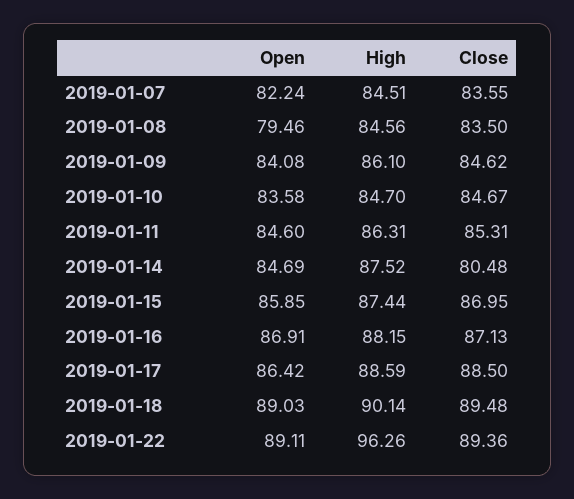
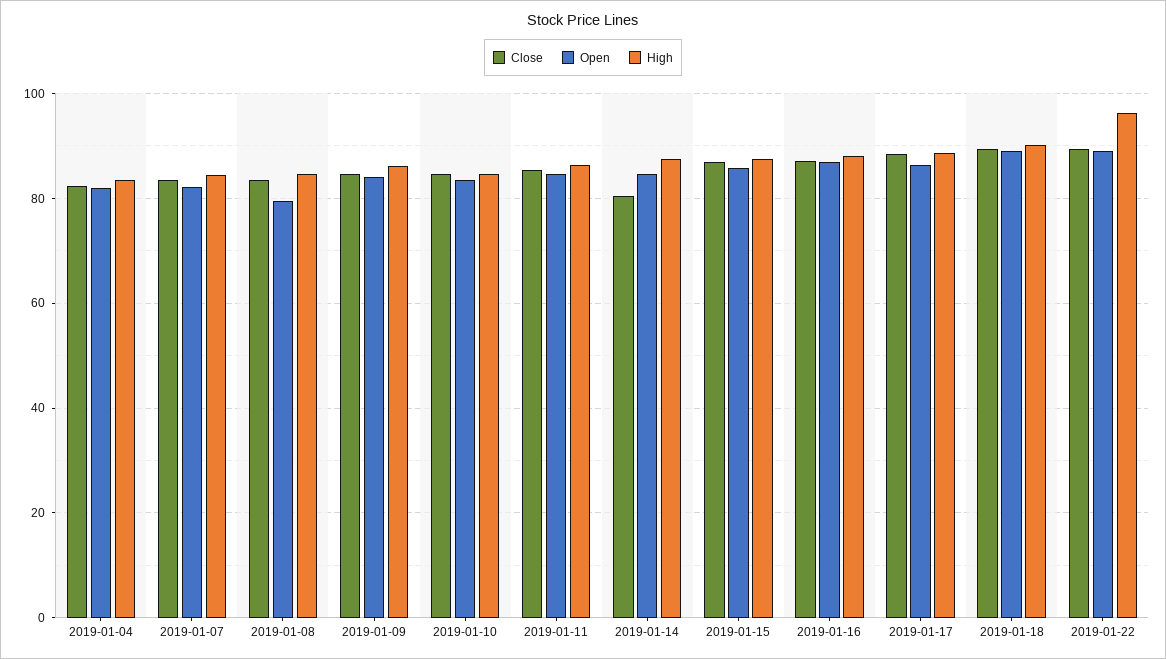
Close, 2019-01-04: none -> 82
Open, 2019-01-04: none -> 82
High, 2019-01-04: none -> 84

